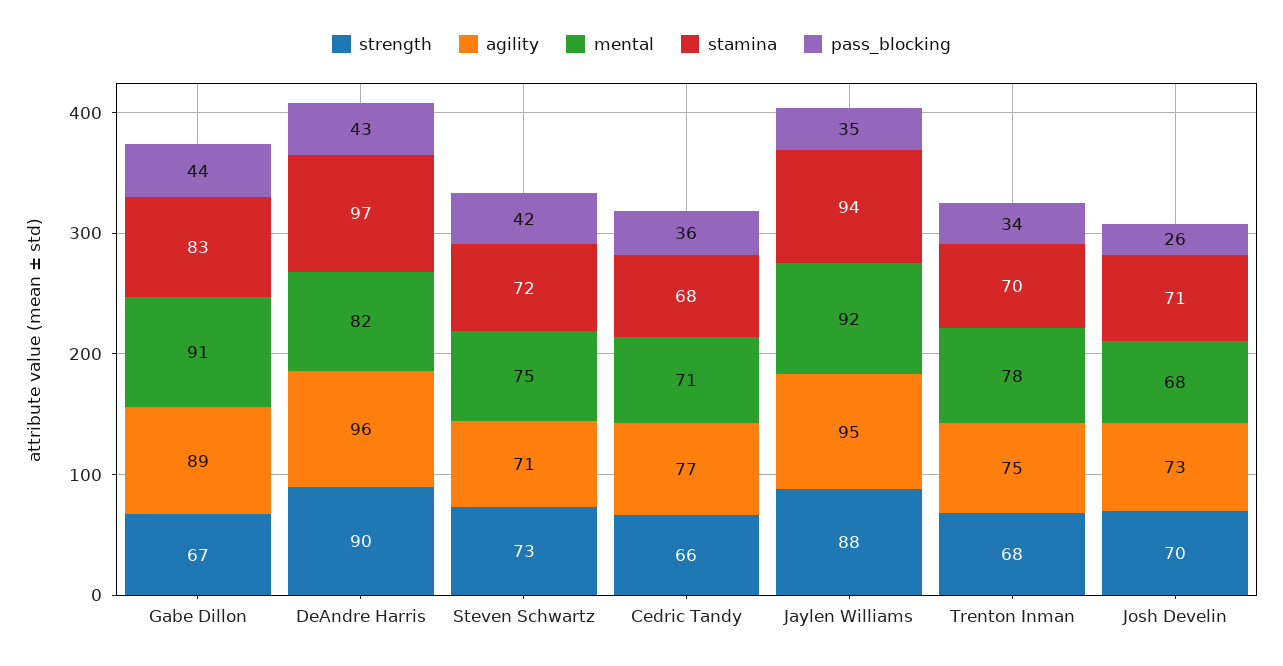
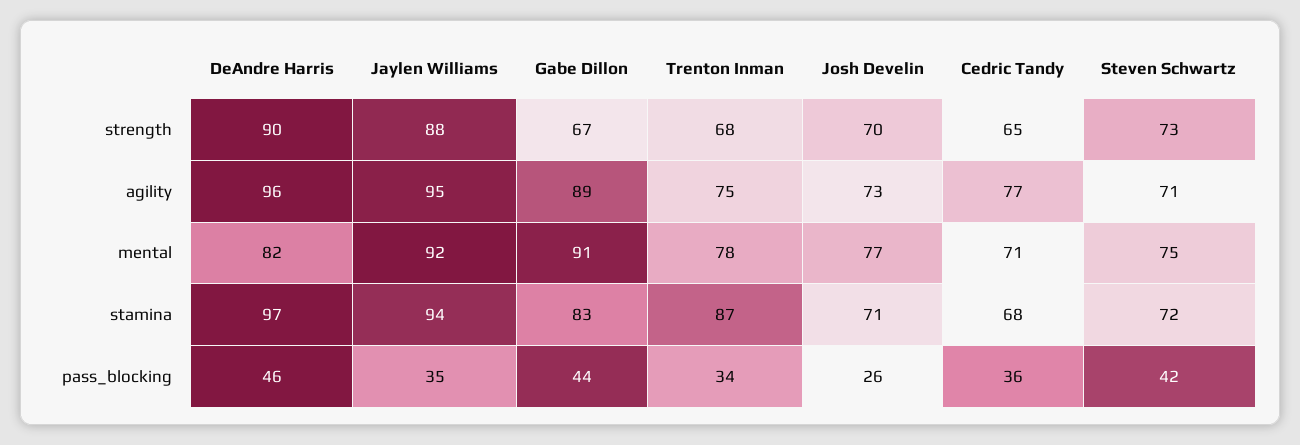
pass_blocking, DeAndre Harris: 43 -> 46
strength, Cedric Tandy: 66 -> 65
stamina, Trenton Inman: 70 -> 87
mental, Josh Develin: 68 -> 77

